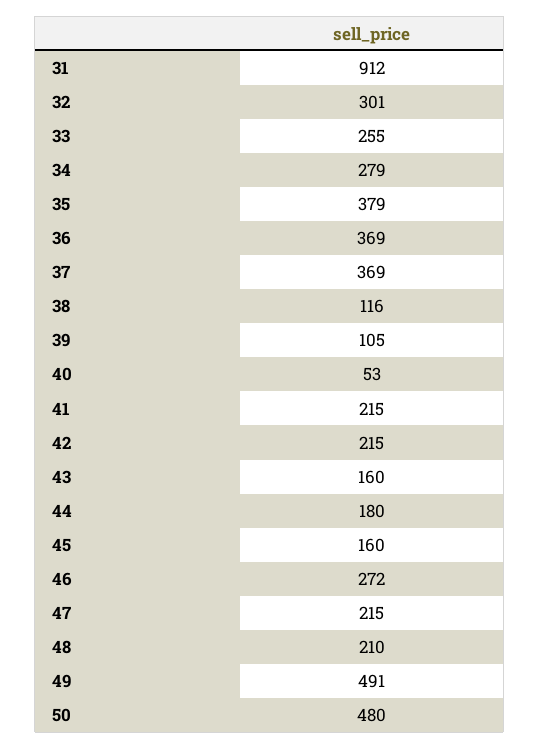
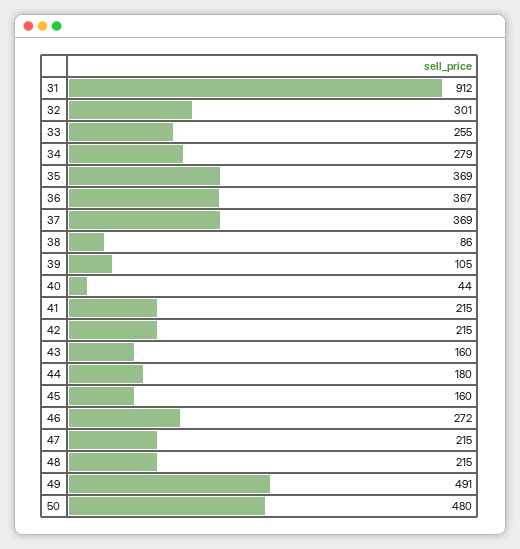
35: 379 -> 369
36: 369 -> 367
38: 116 -> 86
40: 53 -> 44
48: 210 -> 215

